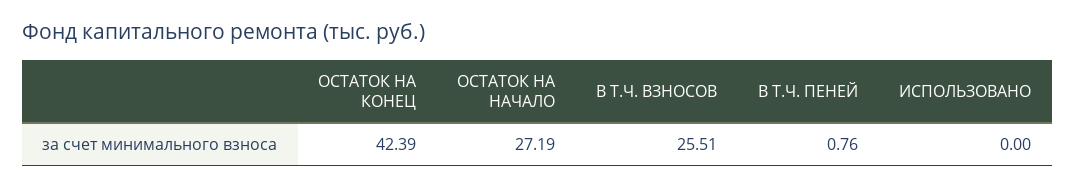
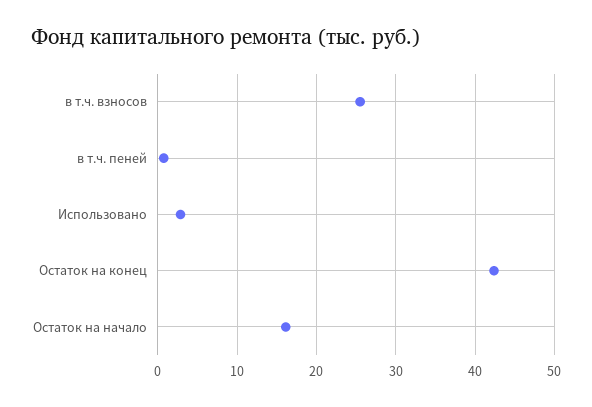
ОСТАТОК НА НАЧАЛО: 27.19 -> 16
ИСПОЛЬЗОВАНО: 0 -> 3

